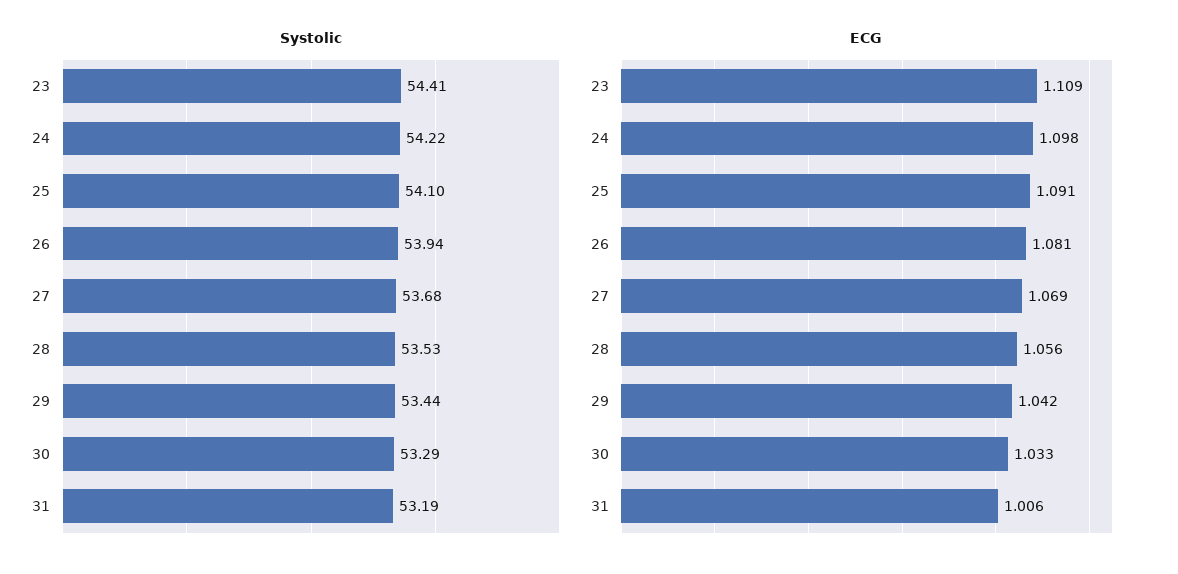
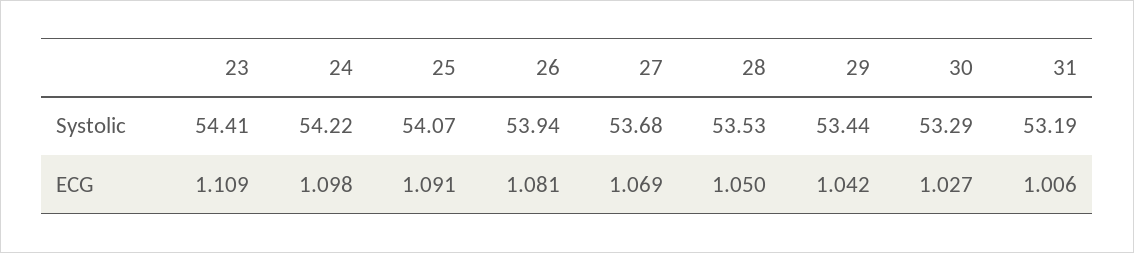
Systolic, 25: 54.1 -> 54.07
ECG, 28: 1.056 -> 1.05
ECG, 30: 1.033 -> 1.027

